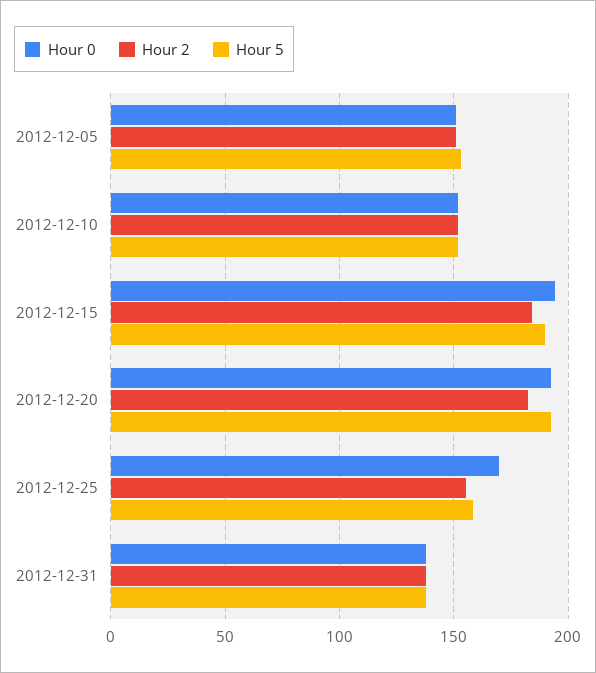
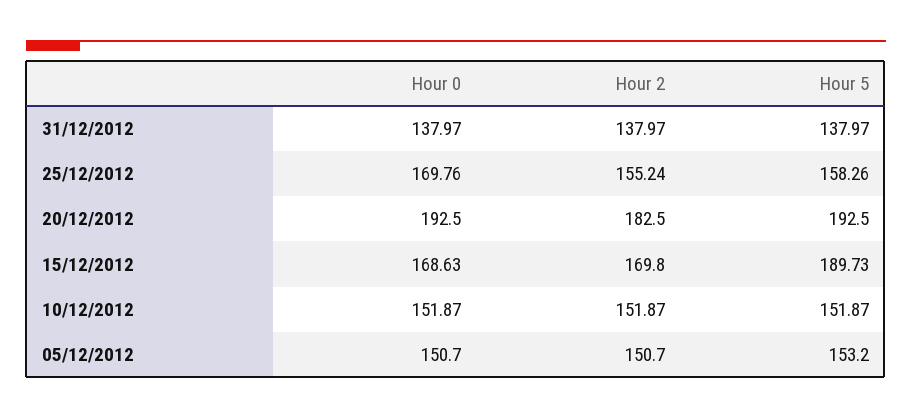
Hour 0, 2012-12-15: 195 -> 168.63
Hour 2, 2012-12-15: 185 -> 169.8

